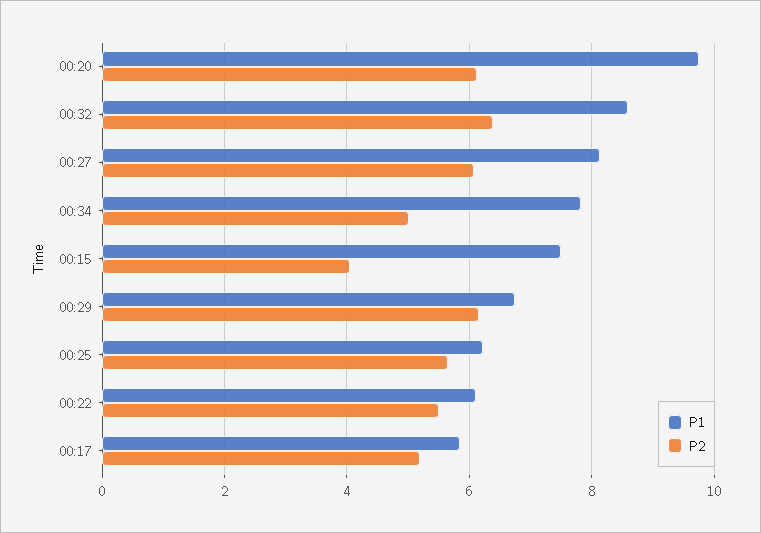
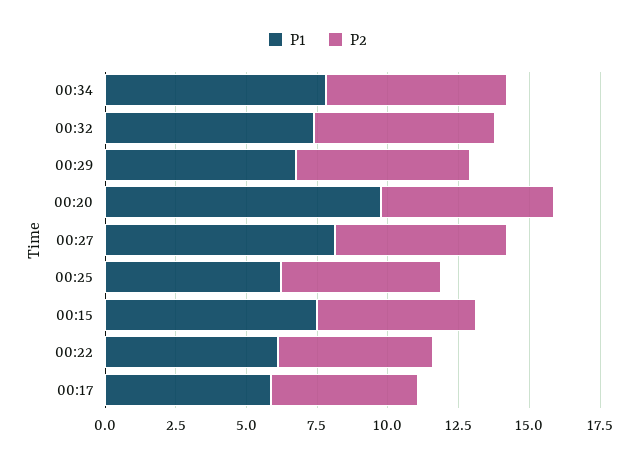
P1, 00:32: 8.6 -> 7.5
P2, 00:34: 5 -> 6.5
P2, 00:15: 4 -> 5.5

